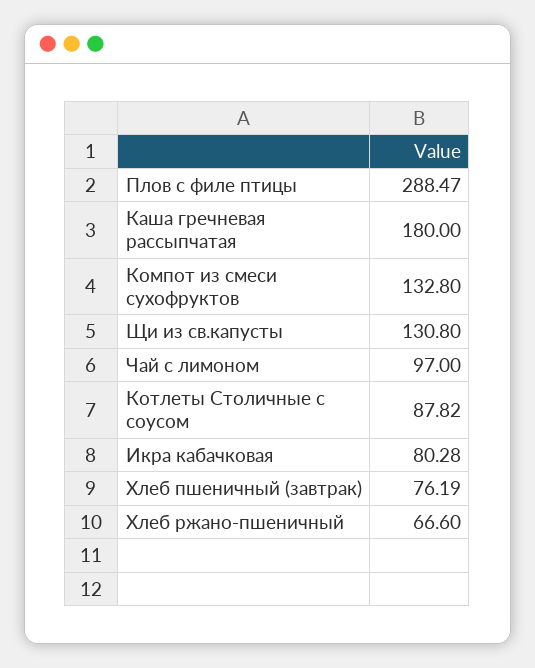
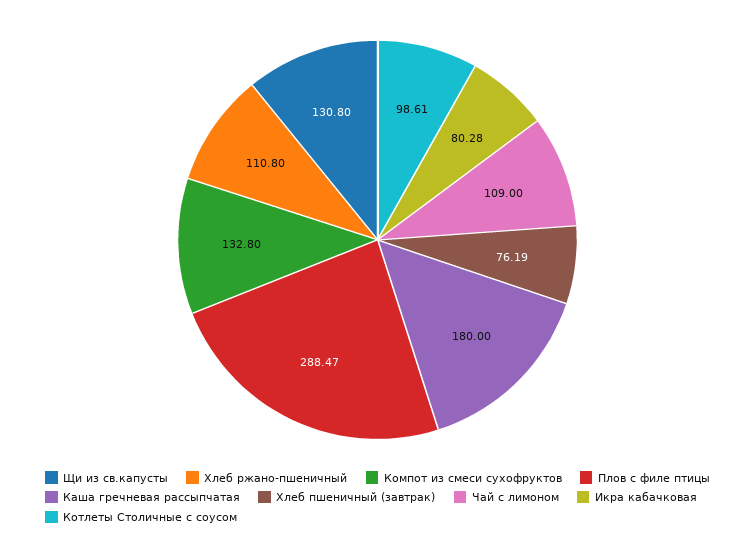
Чай с лимоном: 97 -> 109
Котлеты Столичные с соусом: 87.82 -> 98.61
Хлеб ржано-пшеничный: 66.6 -> 110.8

